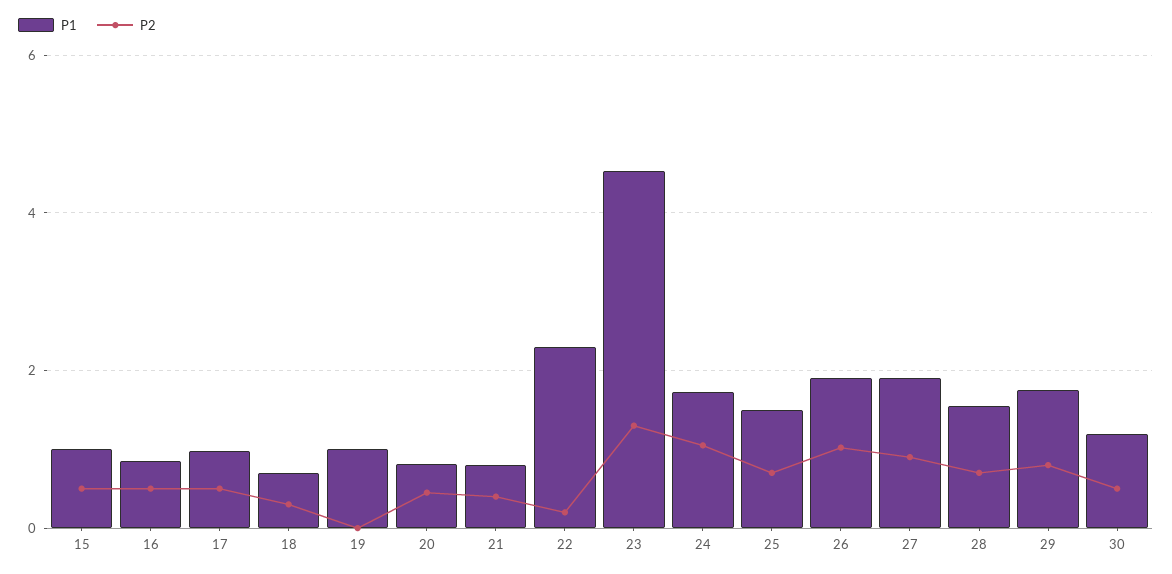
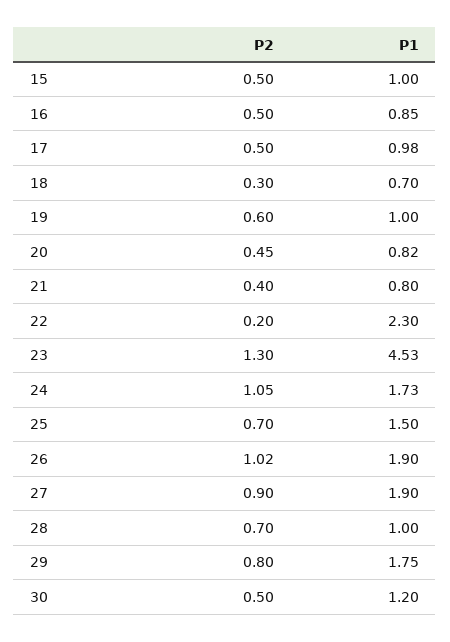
P2, 19: 0 -> 0.6
P1, 28: 1.6 -> 1

